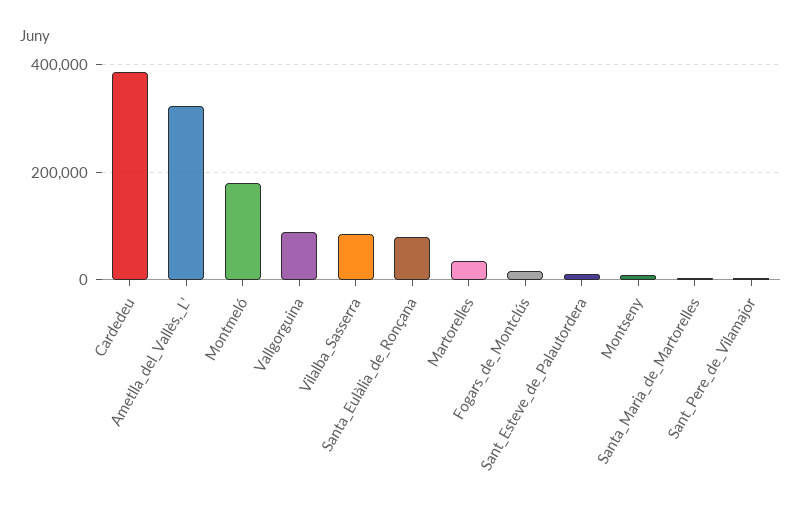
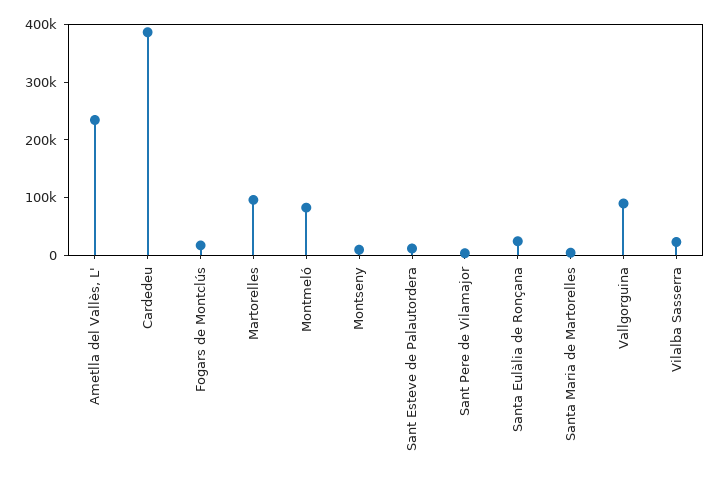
Ametlla_del_Vallès,_L': 320000 -> 240000
Montmeló: 180000 -> 80000
Vilalba_Sasserra: 80000 -> 20000
Santa_Eulàlia_de_Ronçana: 80000 -> 20000
Martorelles: 40000 -> 100000

